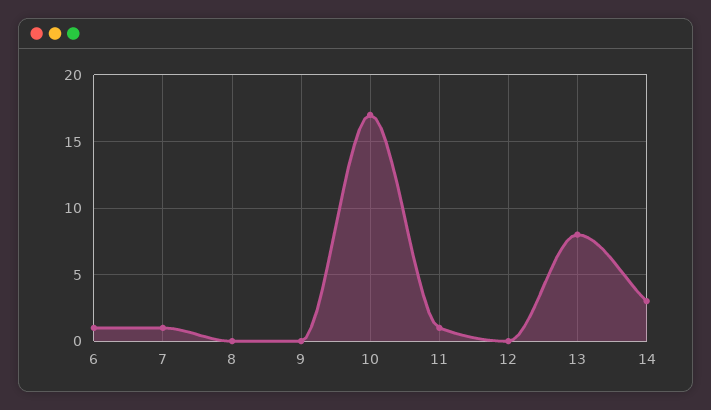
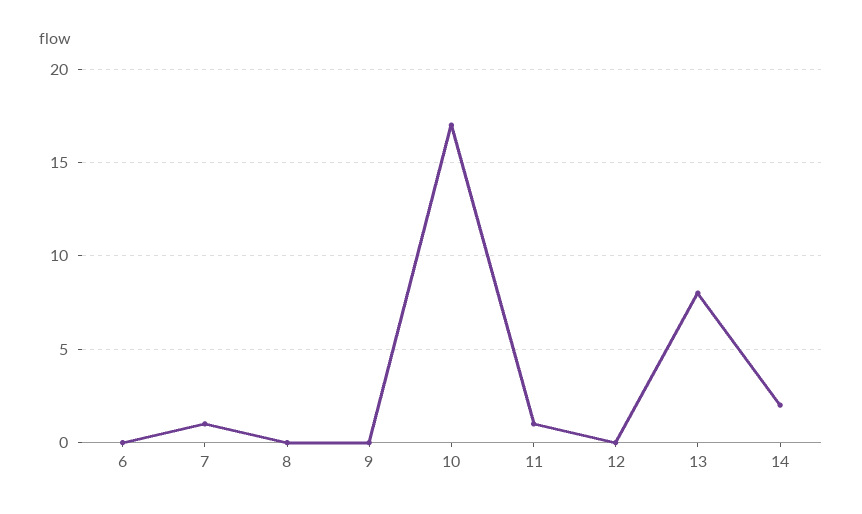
6: 1 -> 0
14: 3 -> 2

